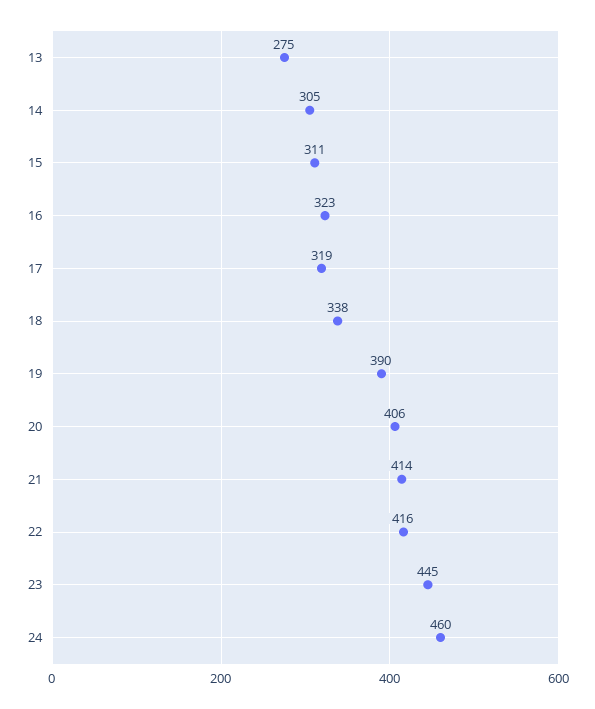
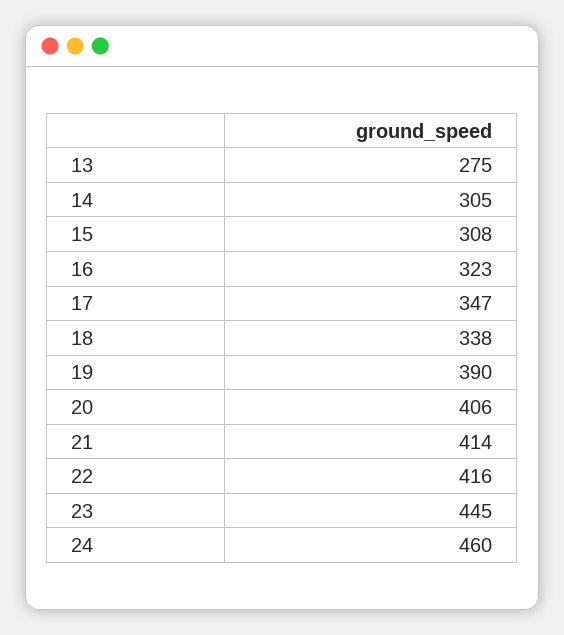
15: 311 -> 308
17: 319 -> 347

